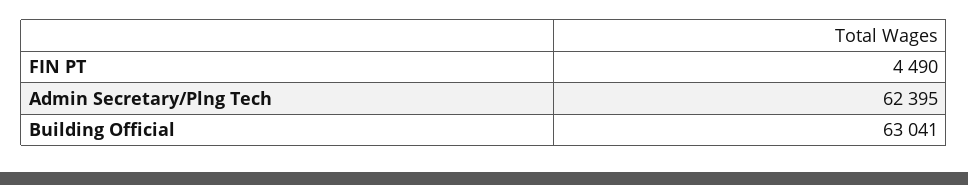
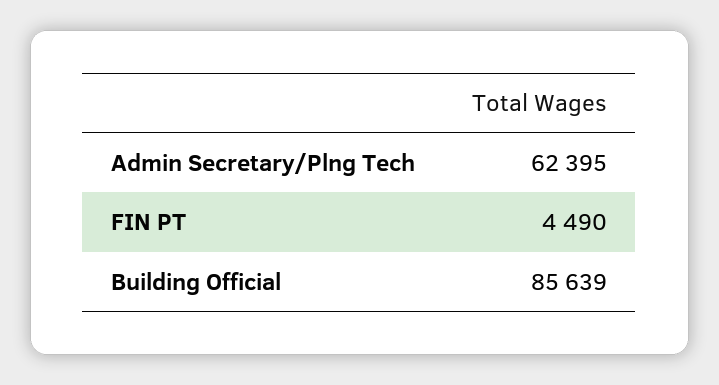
Building Official: 63041 -> 85639

